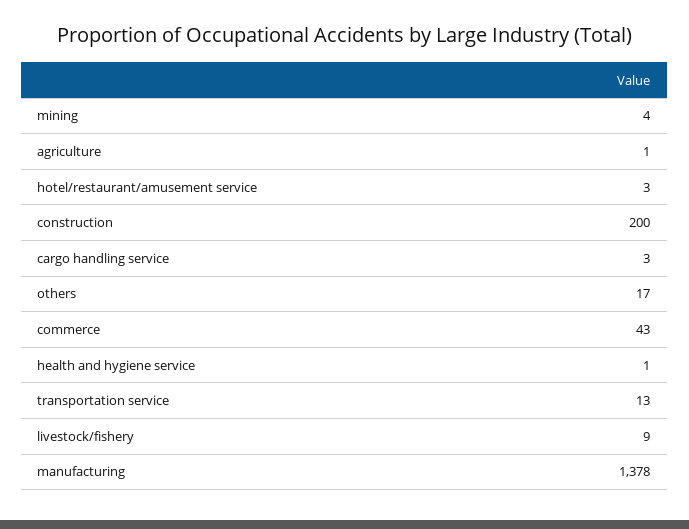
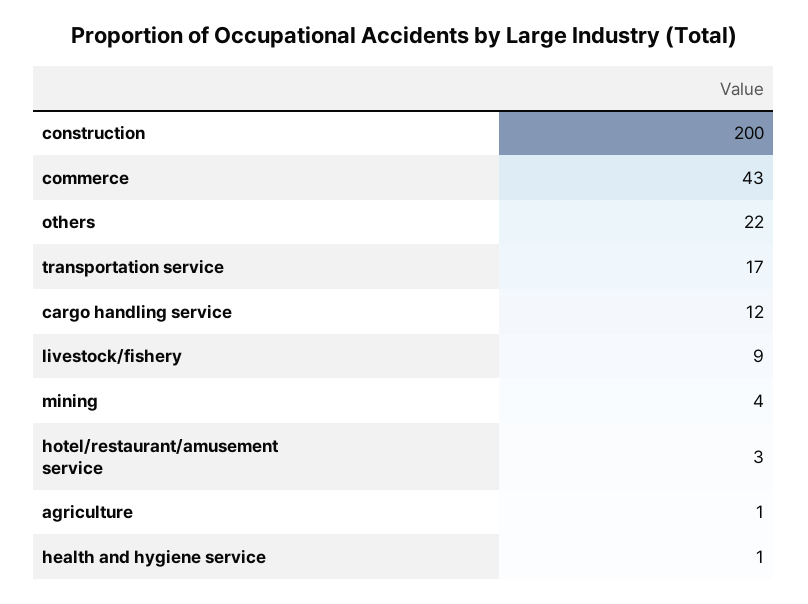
cargo handling service: 3 -> 12
others: 17 -> 22
transportation service: 13 -> 17
manufacturing: 1378 -> none

